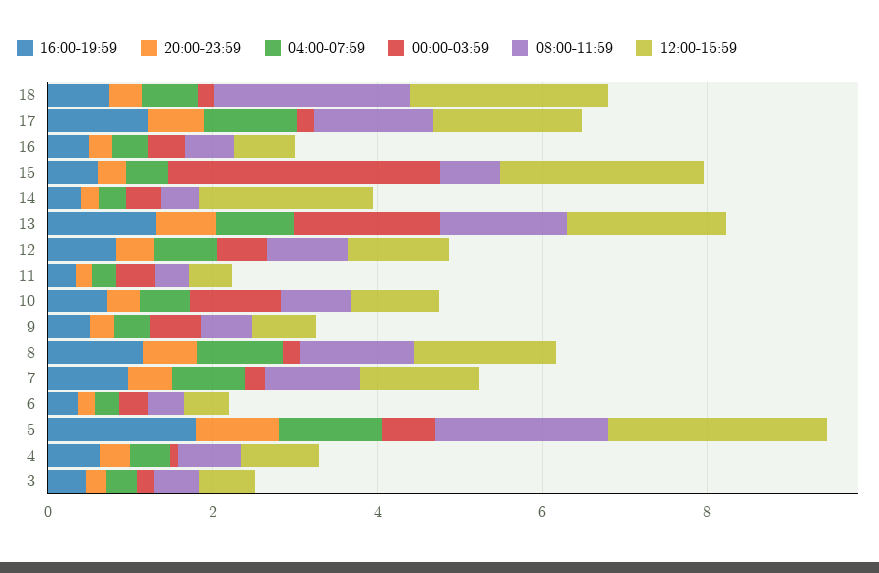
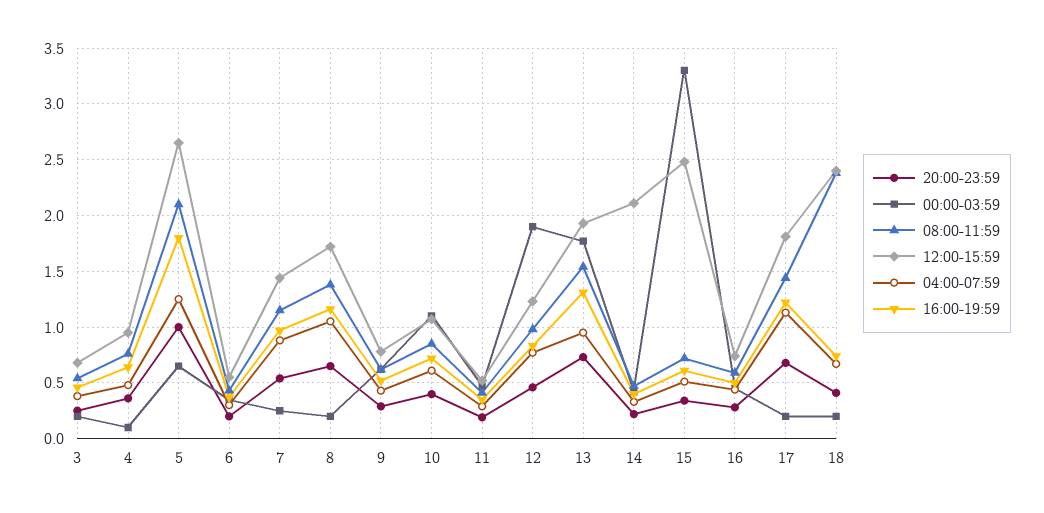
00:00-03:59, 12: 0.5 -> 1.9

